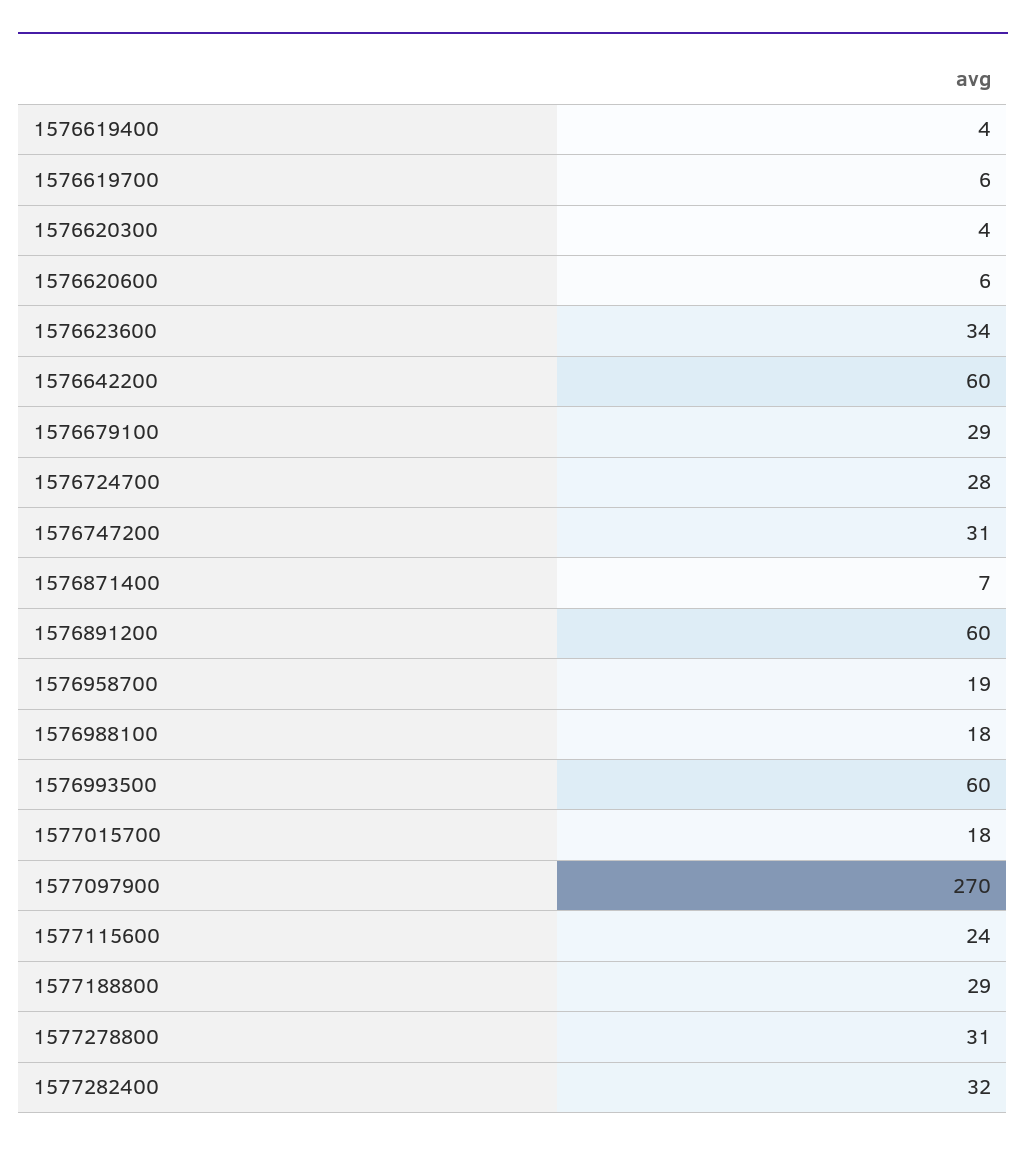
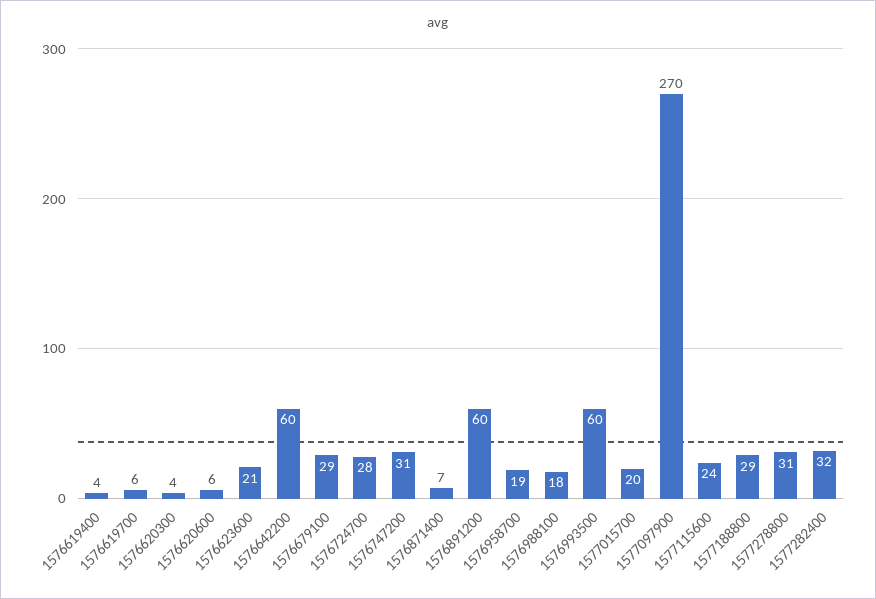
1576623600: 34 -> 21
1577015700: 18 -> 20

